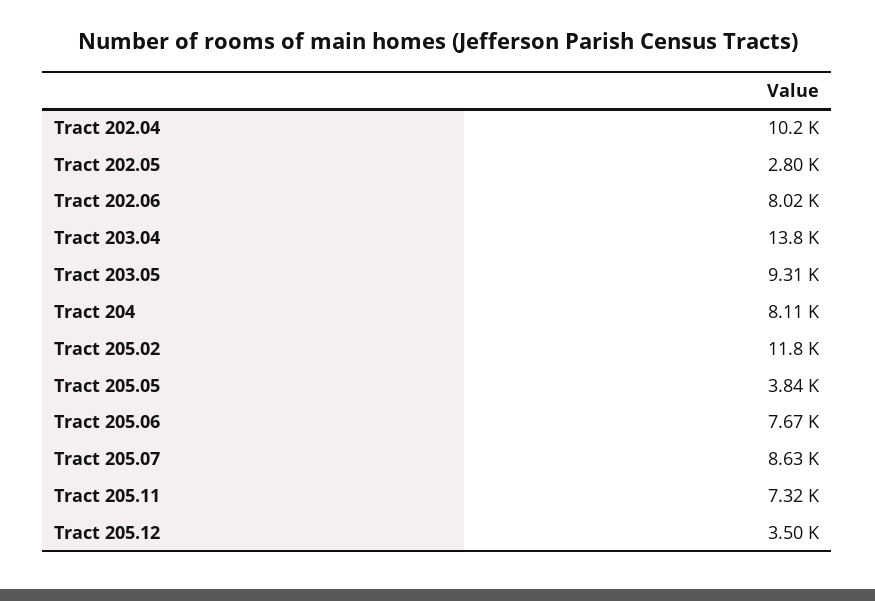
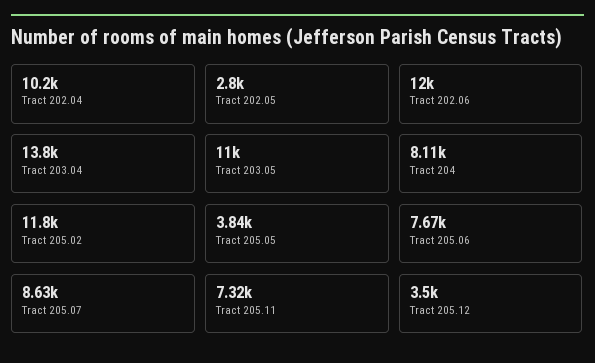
Tract 202.06: 8020 -> 12000
Tract 203.05: 9310 -> 11000

